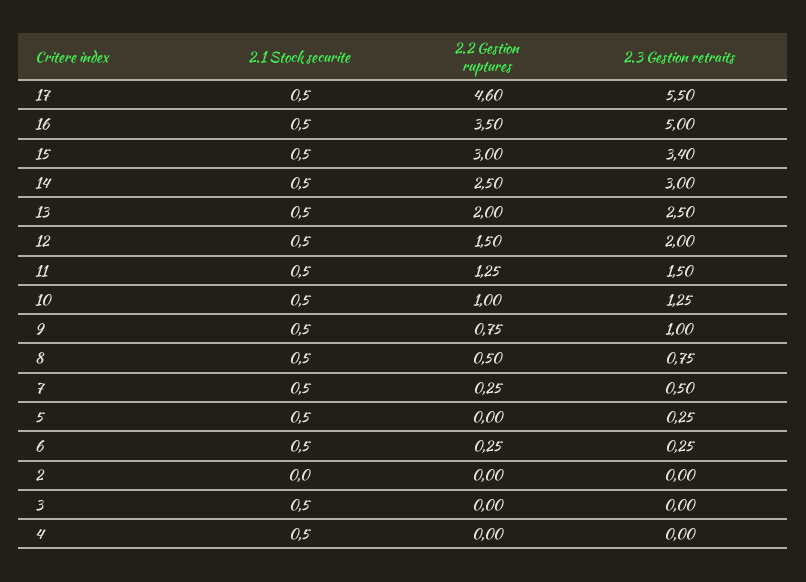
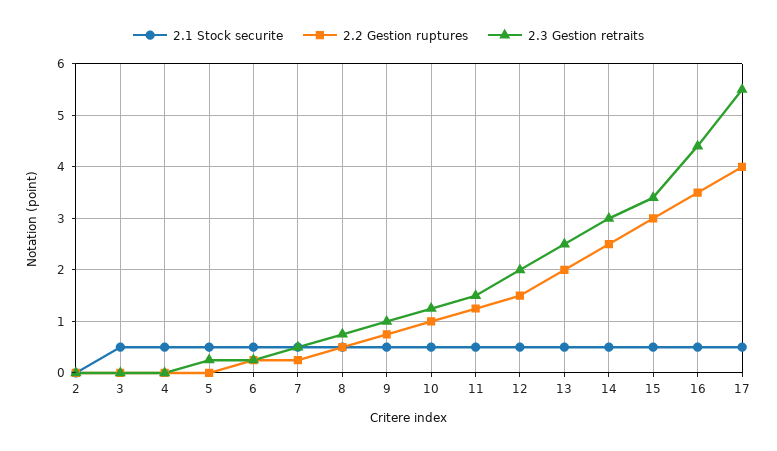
2.2 Gestion ruptures, 17: 4.6 -> 4
2.3 Gestion retraits, 16: 5 -> 4.4

